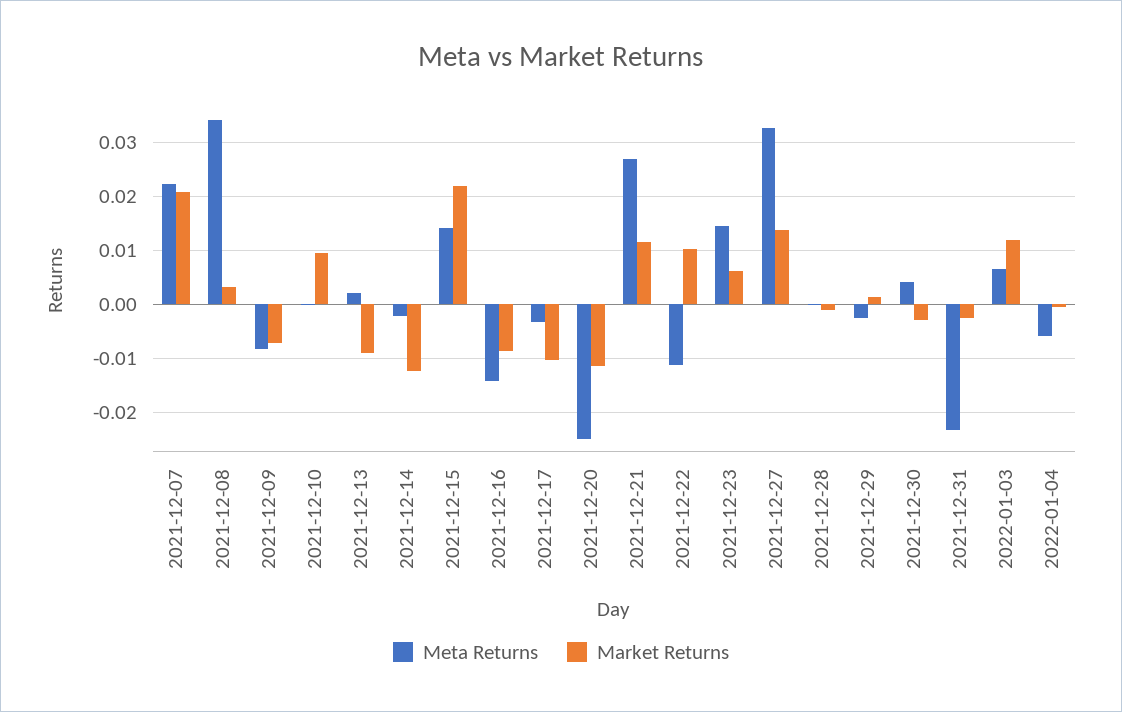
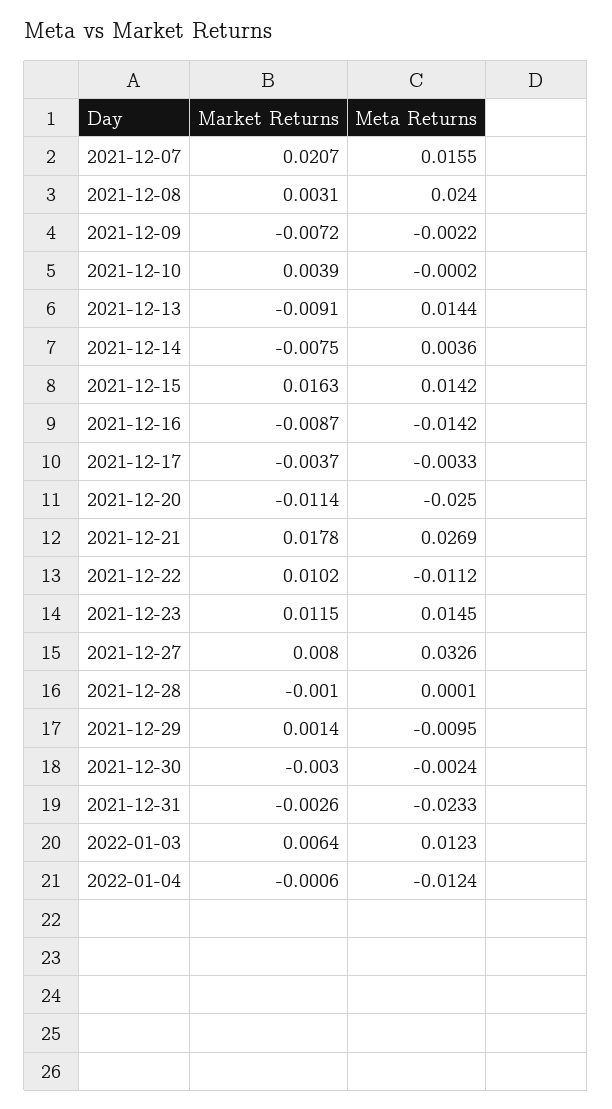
Meta Returns, 2021-12-07: 0.022 -> 0.0155
Meta Returns, 2021-12-08: 0.034 -> 0.024
Meta Returns, 2021-12-09: -0.008 -> -0.0022
Market Returns, 2021-12-10: 0.01 -> 0.0039
Meta Returns, 2021-12-13: 0.002 -> 0.0144
Meta Returns, 2021-12-14: -0.002 -> 0.0036
Market Returns, 2021-12-14: -0.012 -> -0.0075
Market Returns, 2021-12-15: 0.022 -> 0.0163
Market Returns, 2021-12-17: -0.01 -> -0.0037
Market Returns, 2021-12-21: 0.012 -> 0.0178
Market Returns, 2021-12-23: 0.006 -> 0.0115
Market Returns, 2021-12-27: 0.014 -> 0.008
Meta Returns, 2021-12-29: -0.002 -> -0.0095
Meta Returns, 2021-12-30: 0.004 -> -0.0024
Meta Returns, 2022-01-03: 0.006 -> 0.0123
Market Returns, 2022-01-03: 0.012 -> 0.0064
Meta Returns, 2022-01-04: -0.006 -> -0.0124

